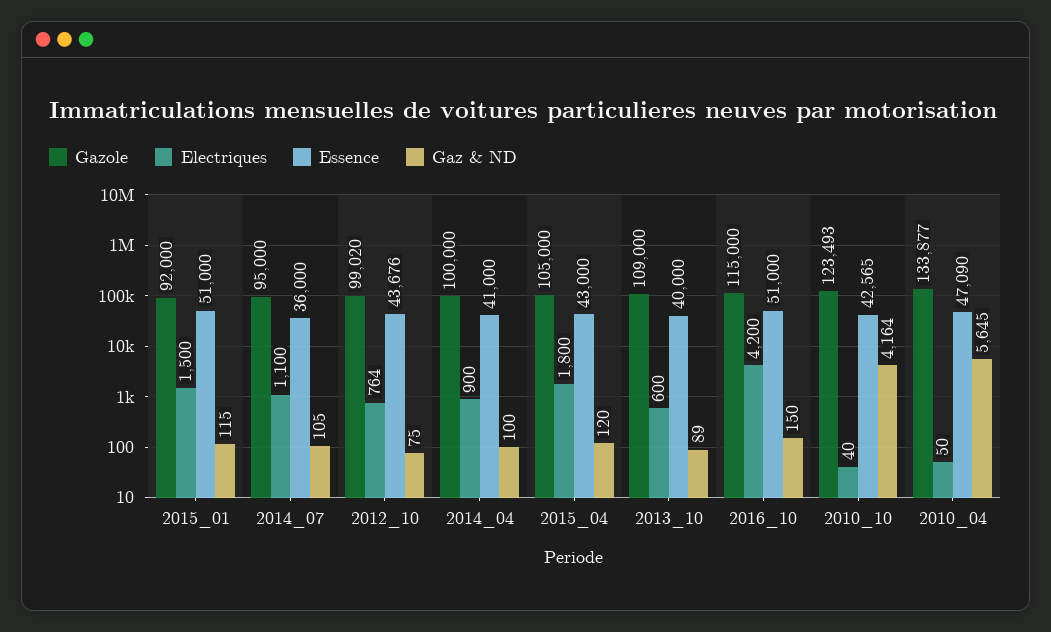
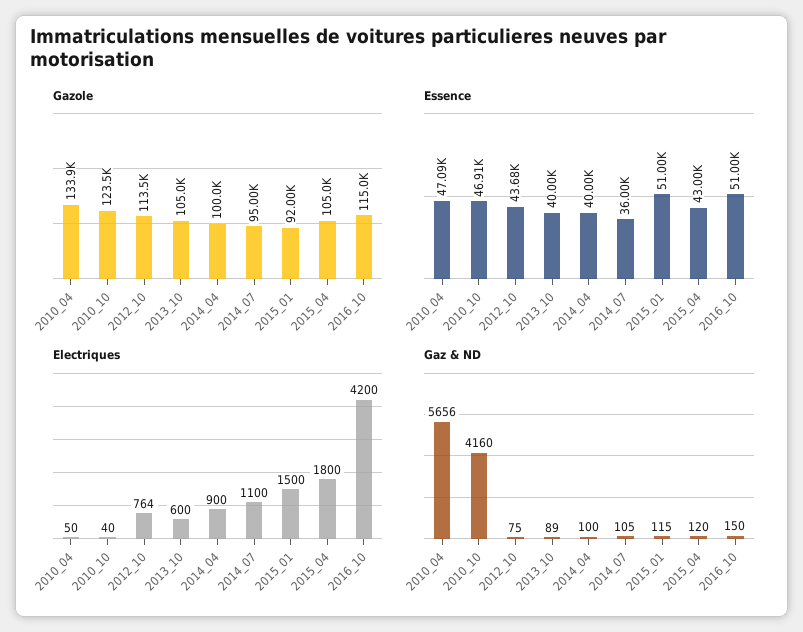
Gazole, 2012_10: 99020 -> 113500
Essence, 2014_04: 41000 -> 40000
Gazole, 2013_10: 109000 -> 105000
Essence, 2010_10: 42565 -> 46910
Gaz & ND, 2010_10: 4164 -> 4160
Gaz & ND, 2010_04: 5645 -> 5656

